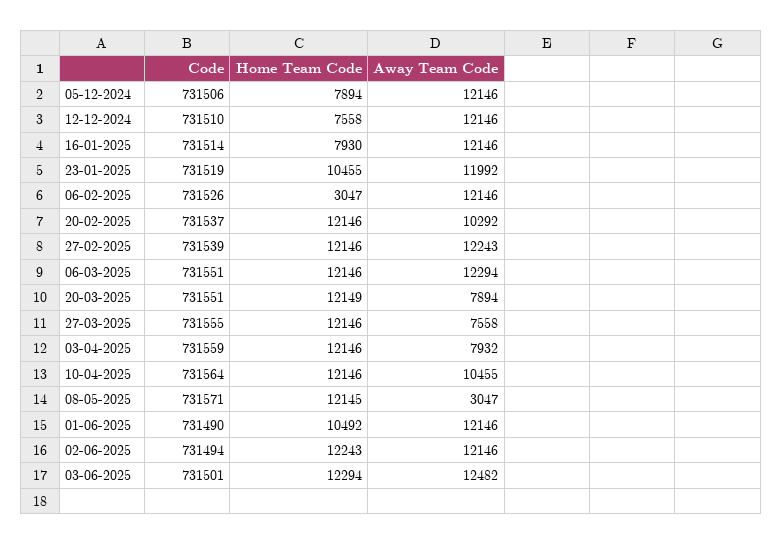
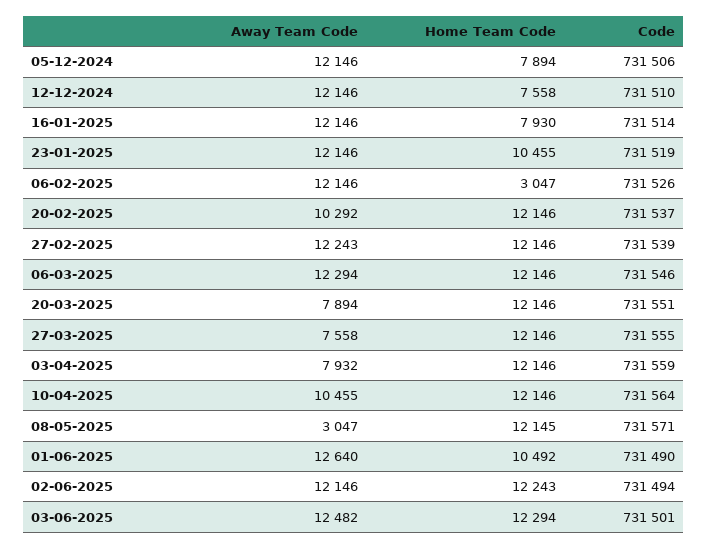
Away Team Code, 23-01-2025: 11992 -> 12146
Code, 06-03-2025: 731551 -> 731546
Home Team Code, 20-03-2025: 12149 -> 12146
Away Team Code, 01-06-2025: 12146 -> 12640

